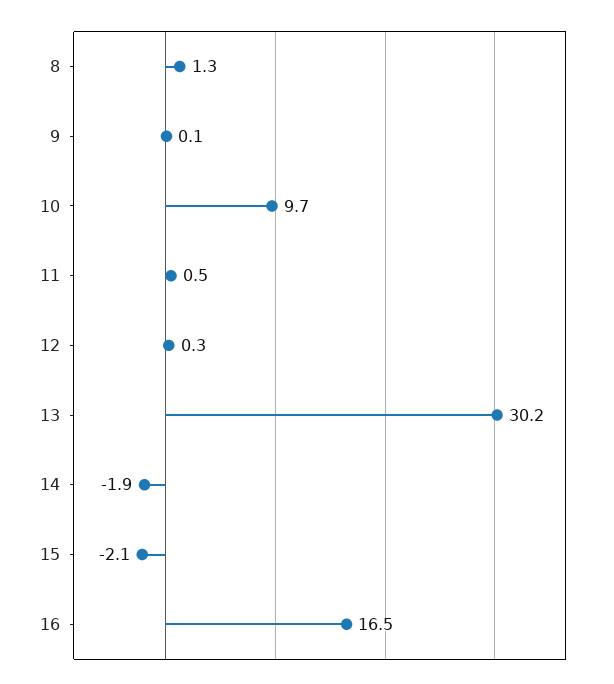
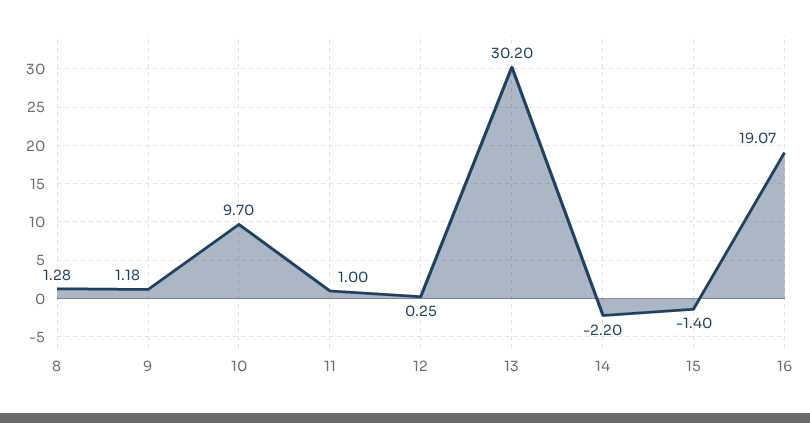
9: 0.1 -> 1.18
11: 0.5 -> 1
14: -1.9 -> -2.2
15: -2.1 -> -1.4
16: 16.5 -> 19.07

